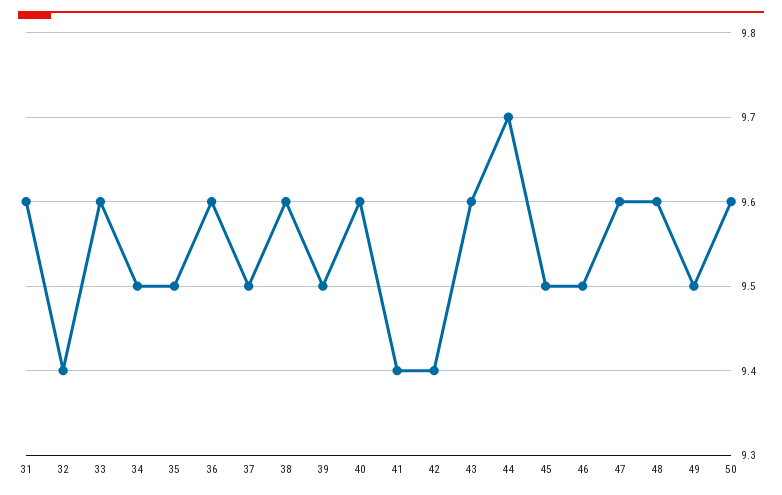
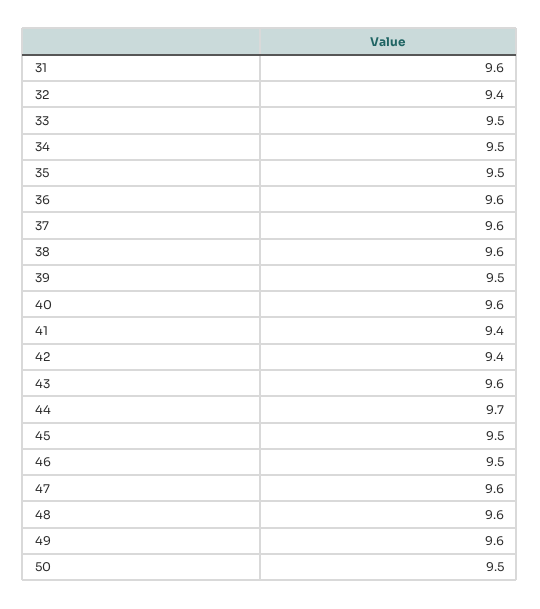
33: 9.6 -> 9.5
37: 9.5 -> 9.6
49: 9.5 -> 9.6
50: 9.6 -> 9.5

